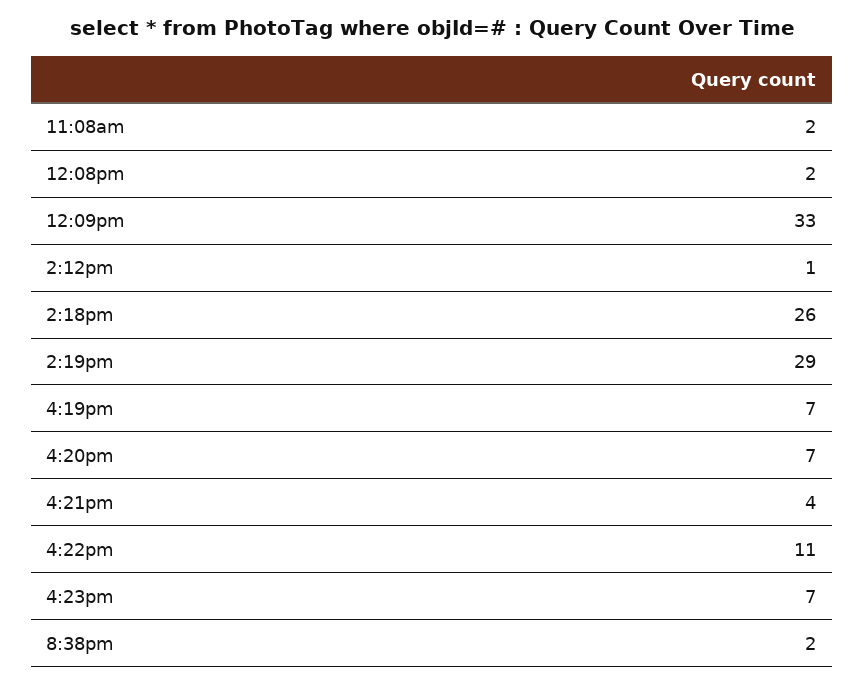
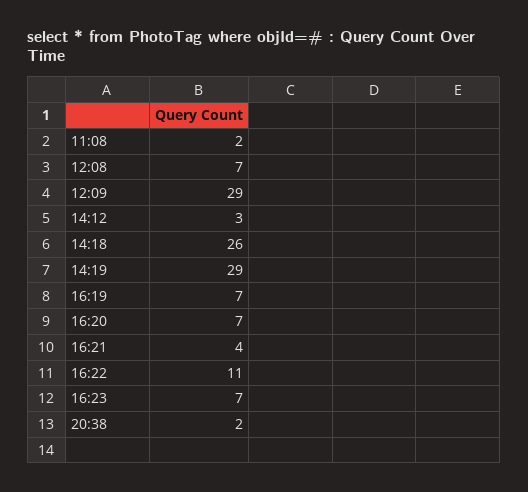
12:08pm: 2 -> 7
12:09pm: 33 -> 29
2:12pm: 1 -> 3

